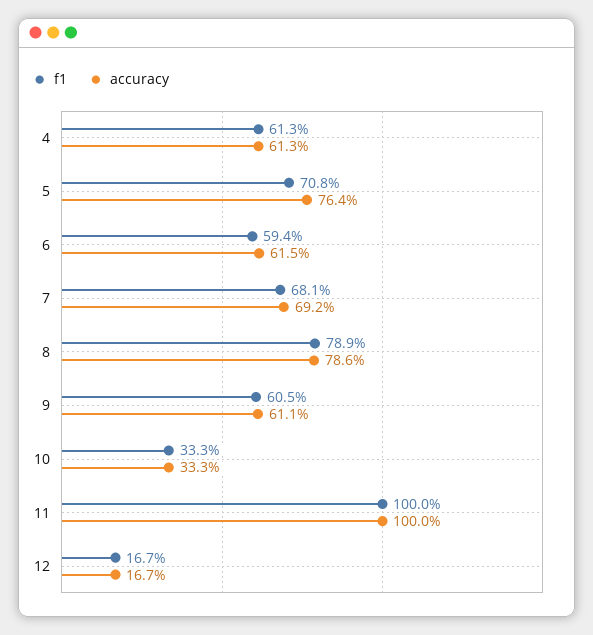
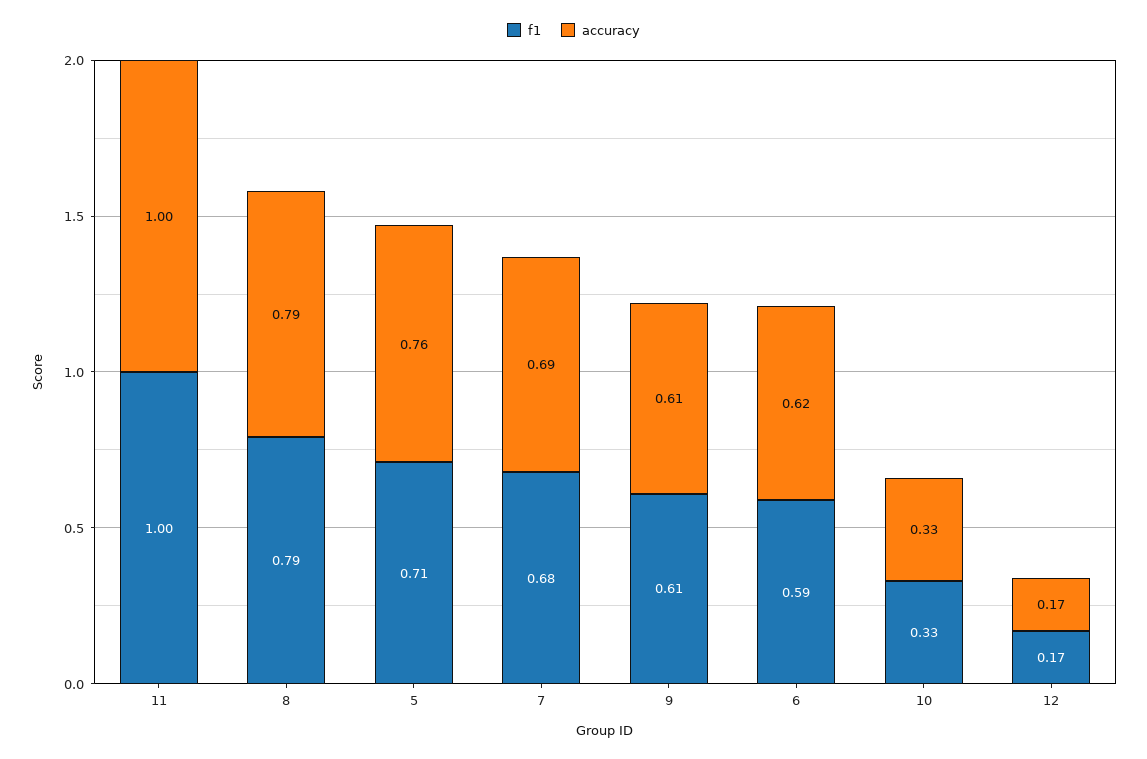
f1, 4: 0.613 -> none
accuracy, 4: 0.613 -> none

